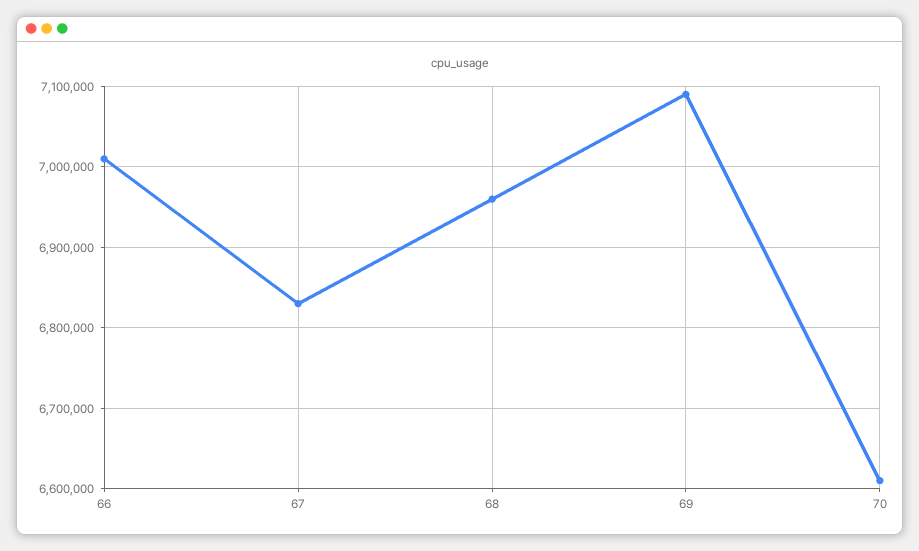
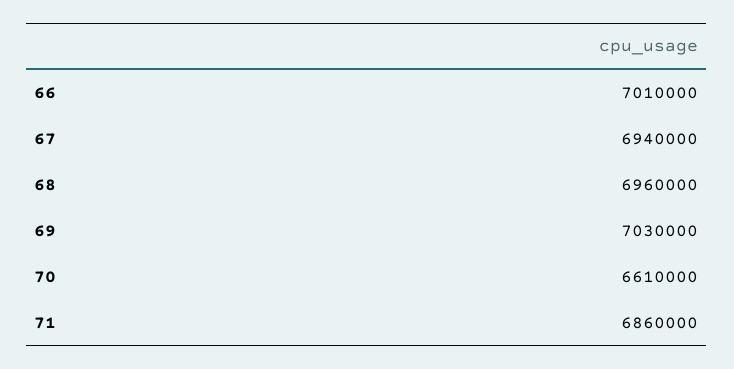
67: 6830000 -> 6940000
69: 7090000 -> 7030000
71: none -> 6860000

